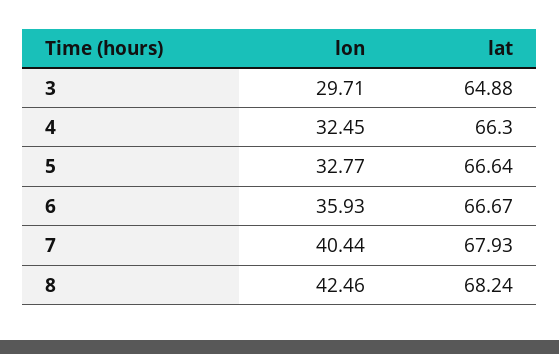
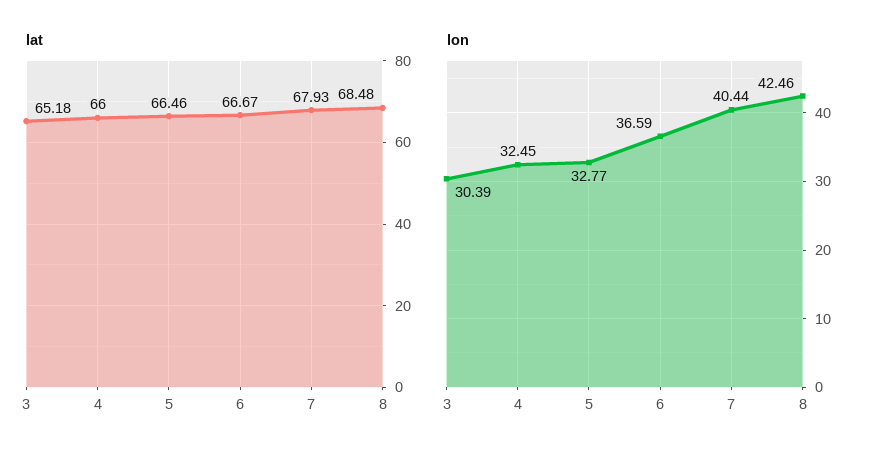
lon, 3: 29.71 -> 30.39
lat, 3: 64.88 -> 65.18
lat, 4: 66.3 -> 66
lat, 5: 66.64 -> 66.46
lon, 6: 35.93 -> 36.59
lat, 8: 68.24 -> 68.48

